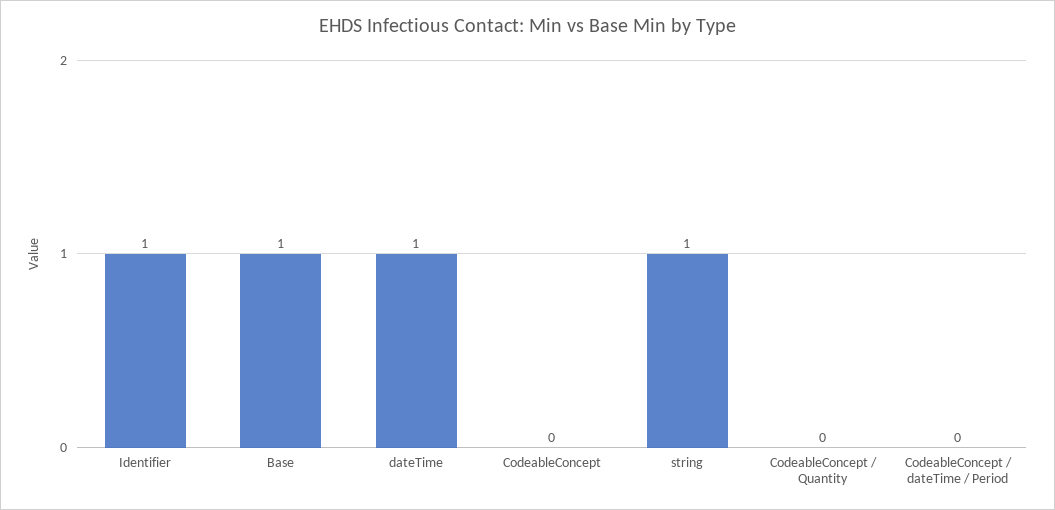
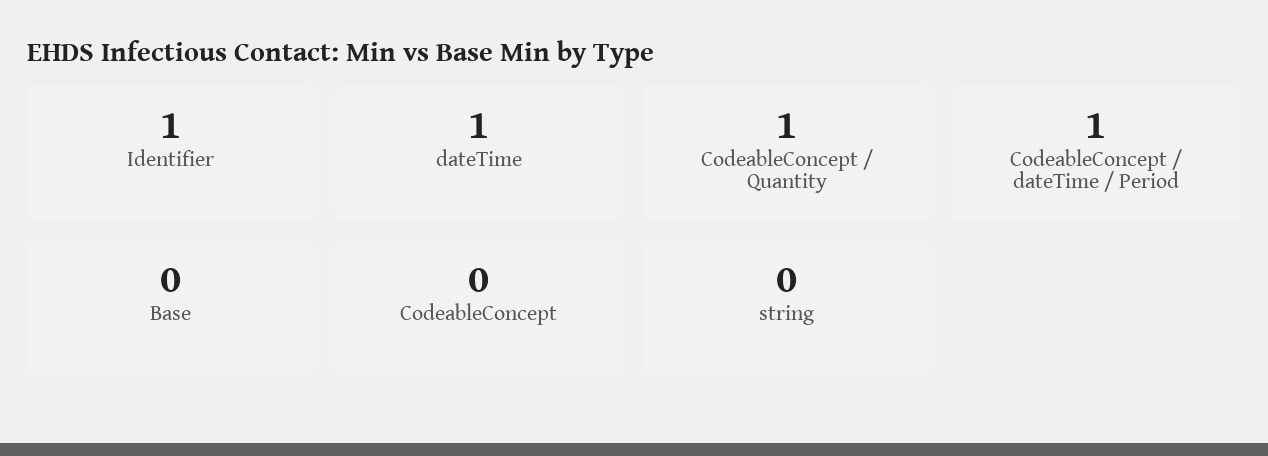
Base: 1 -> 0
string: 1 -> 0
CodeableConcept / Quantity: 0 -> 1
CodeableConcept / dateTime / Period: 0 -> 1

